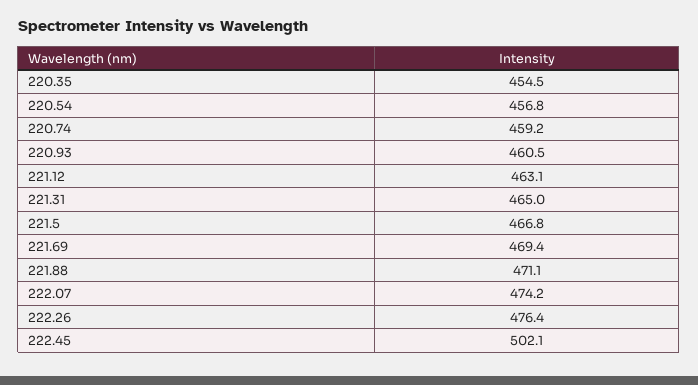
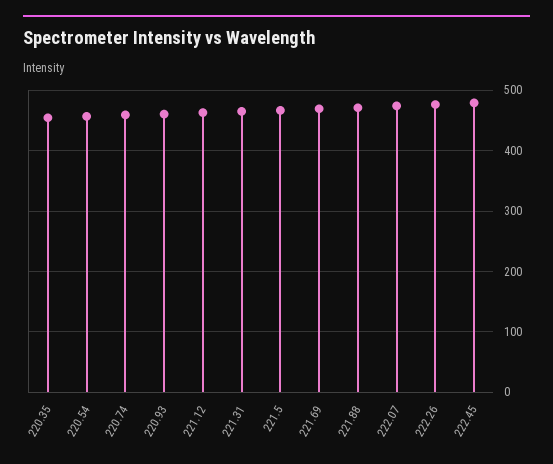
222.45: 502.1 -> 480

